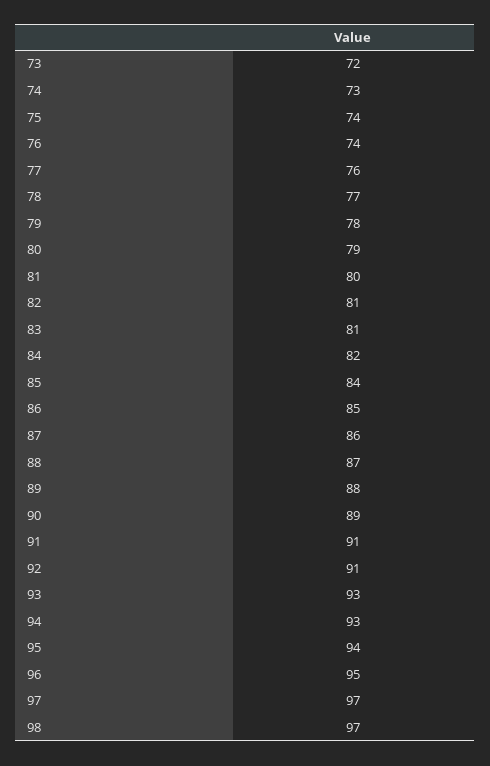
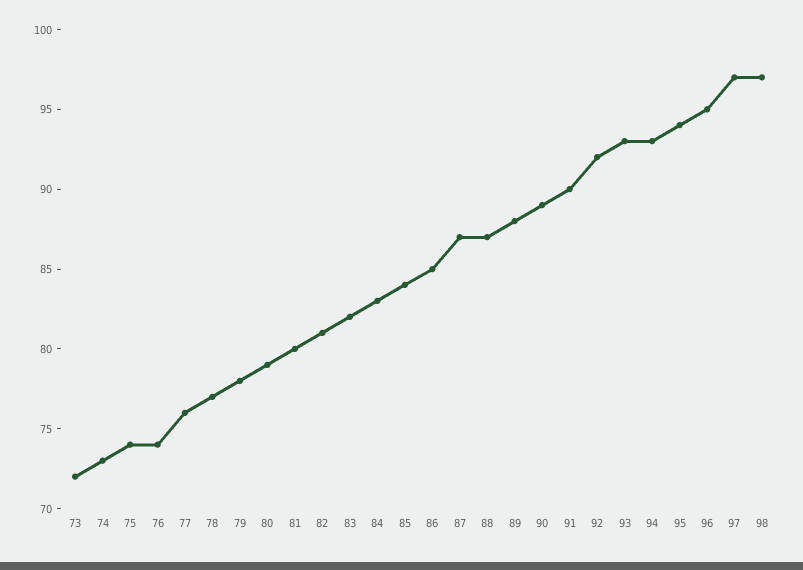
83: 81 -> 82
84: 82 -> 83
87: 86 -> 87
91: 91 -> 90
92: 91 -> 92

